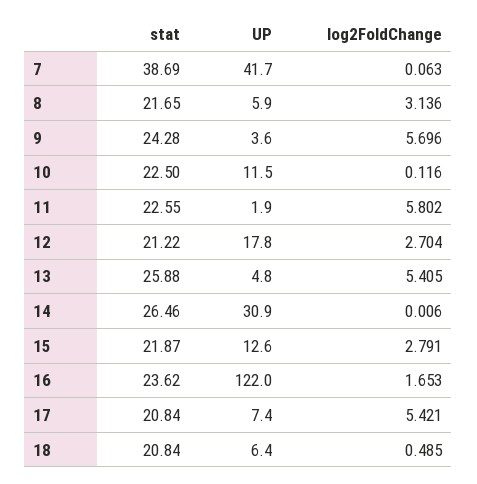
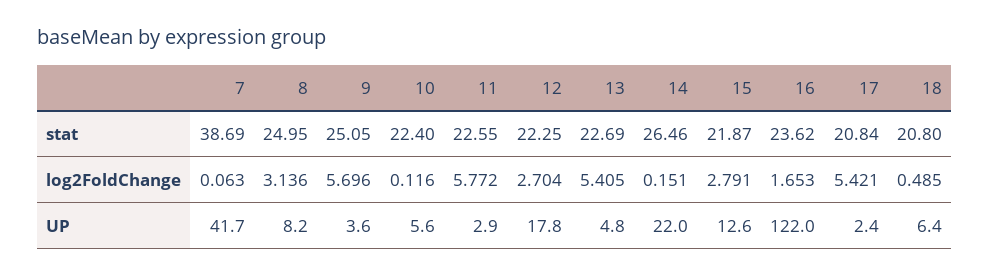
stat, 8: 21.65 -> 24.95
UP, 8: 5.9 -> 8.2
stat, 9: 24.28 -> 25.05
stat, 10: 22.5 -> 22.4
UP, 10: 11.5 -> 5.6
UP, 11: 1.9 -> 2.9
log2FoldChange, 11: 5.802 -> 5.772
stat, 12: 21.22 -> 22.25
stat, 13: 25.88 -> 22.69
UP, 14: 30.9 -> 22
log2FoldChange, 14: 0.006 -> 0.151
UP, 17: 7.4 -> 2.4
stat, 18: 20.84 -> 20.8

